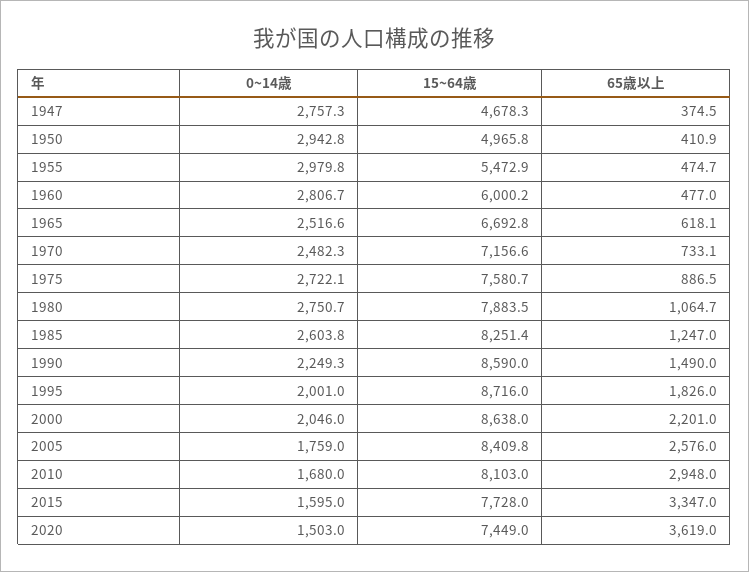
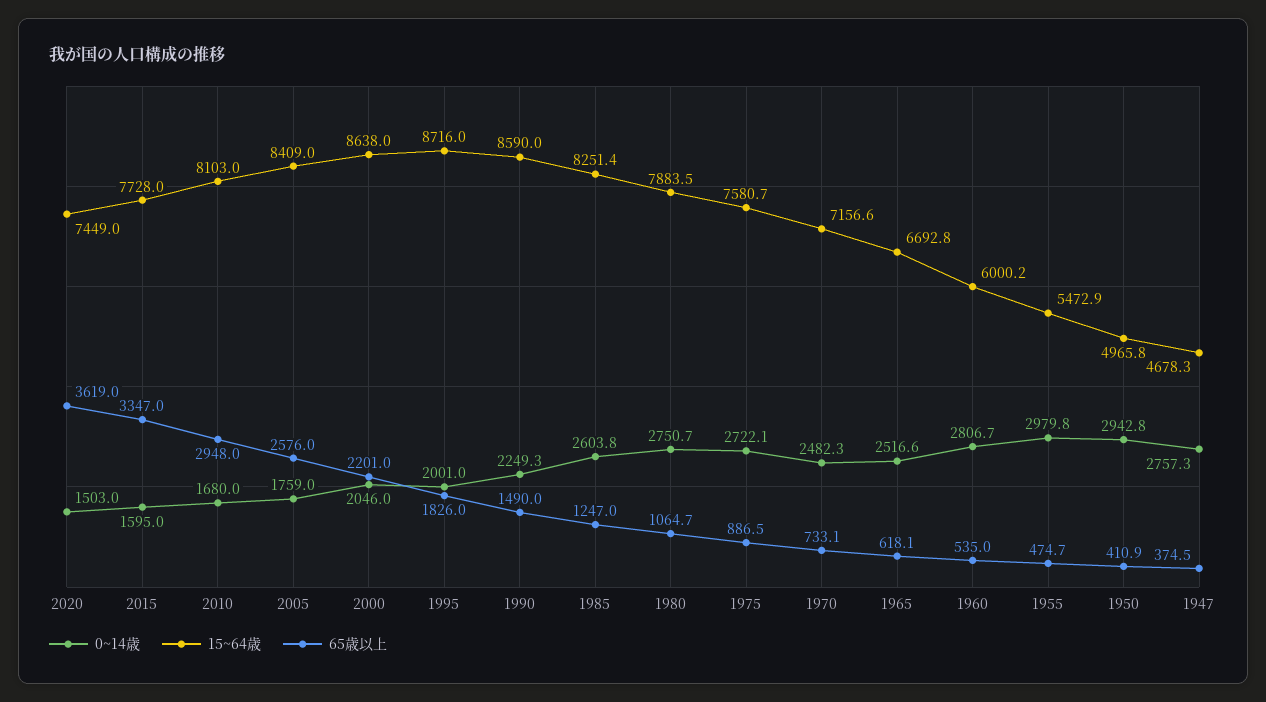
65歳以上, 1960: 477 -> 535
15~64歳, 2005: 8409.8 -> 8409

